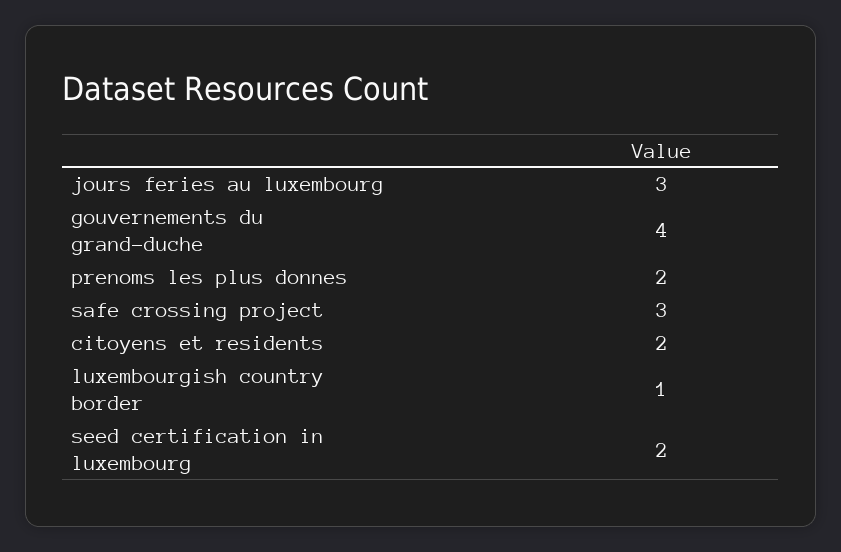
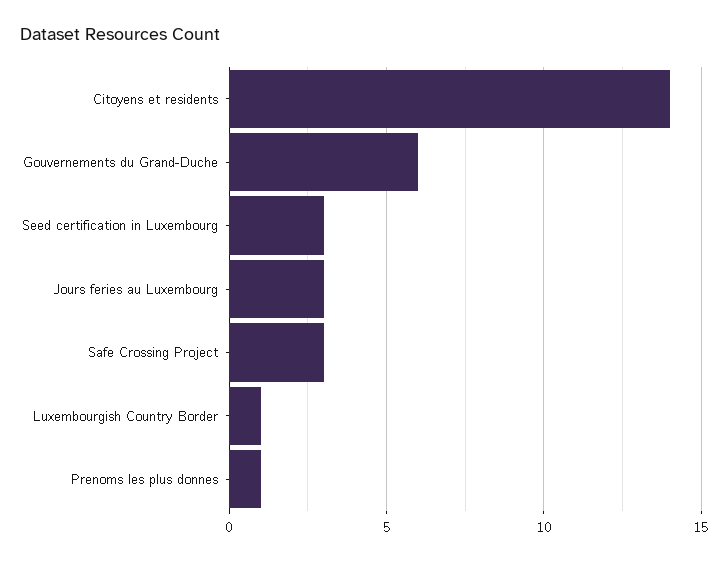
gouvernements du grand-duche: 4 -> 6
prenoms les plus donnes: 2 -> 1
citoyens et residents: 2 -> 14
seed certification in luxembourg: 2 -> 3

